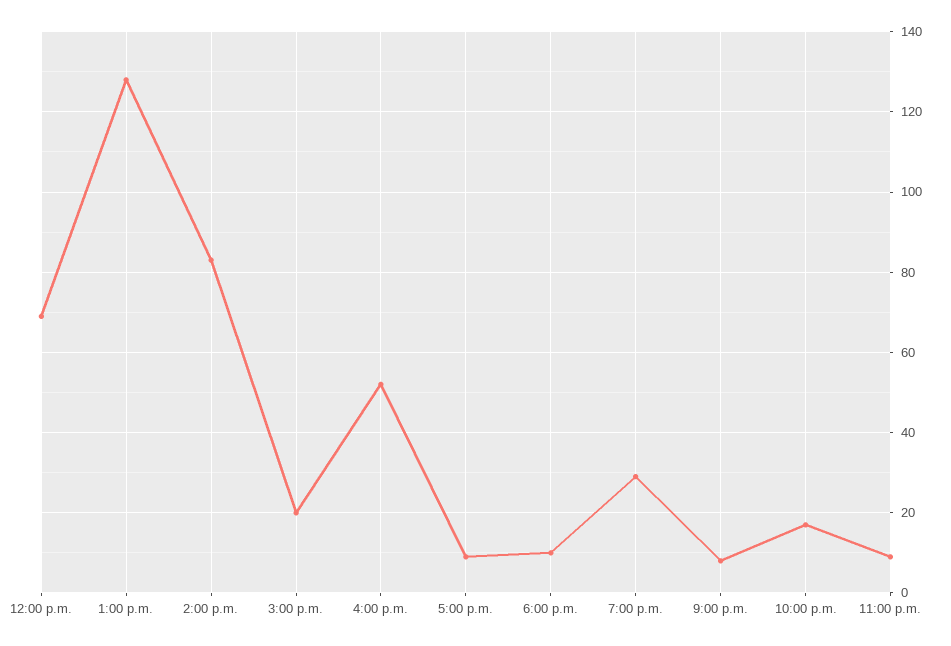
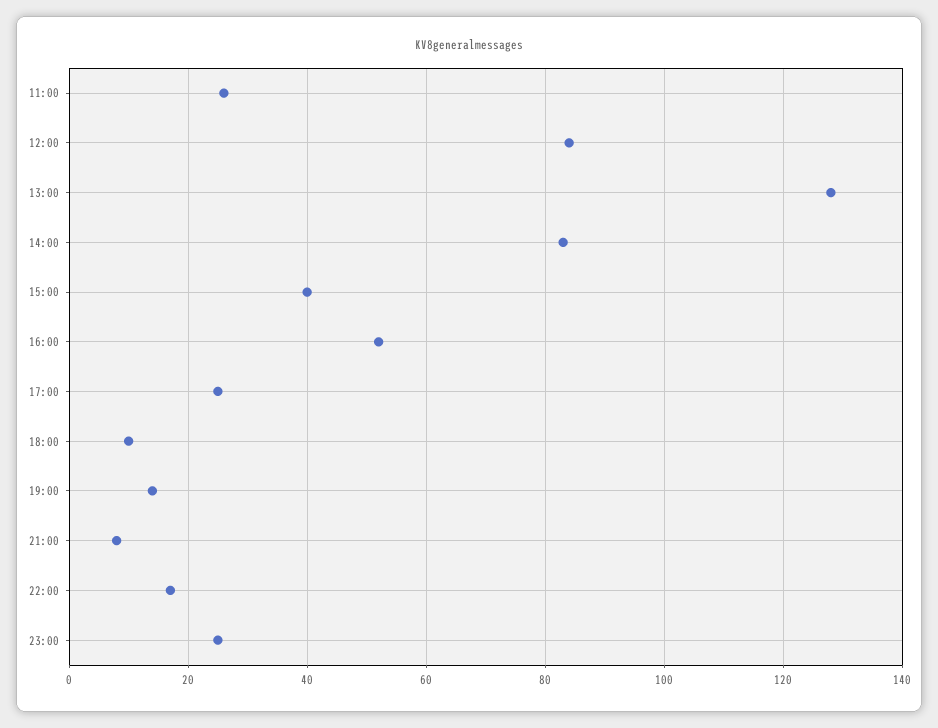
12:00 p.m.: 70 -> 85
3:00 p.m.: 20 -> 40
5:00 p.m.: 10 -> 25
7:00 p.m.: 30 -> 15
11:00 p.m.: 10 -> 25
11:00: none -> 25

